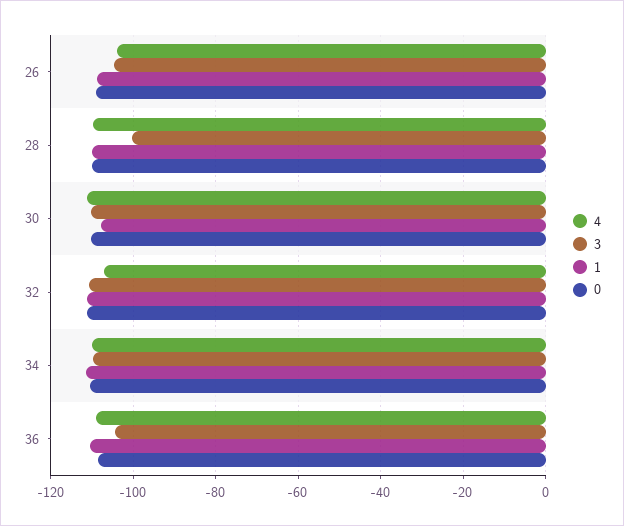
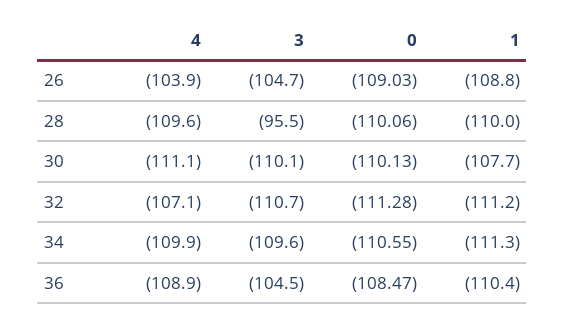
3, 28: -100 -> -95.5

